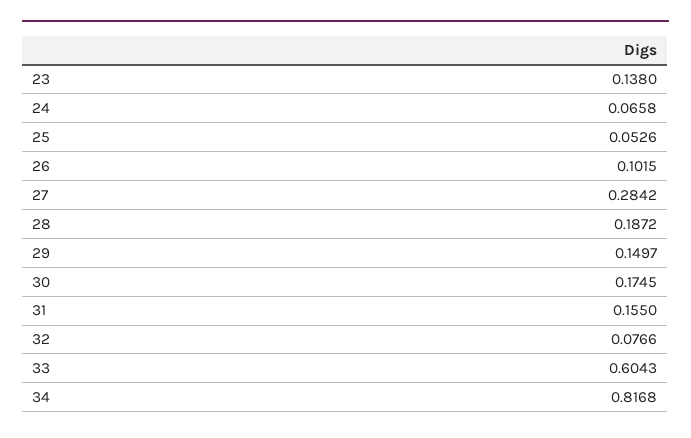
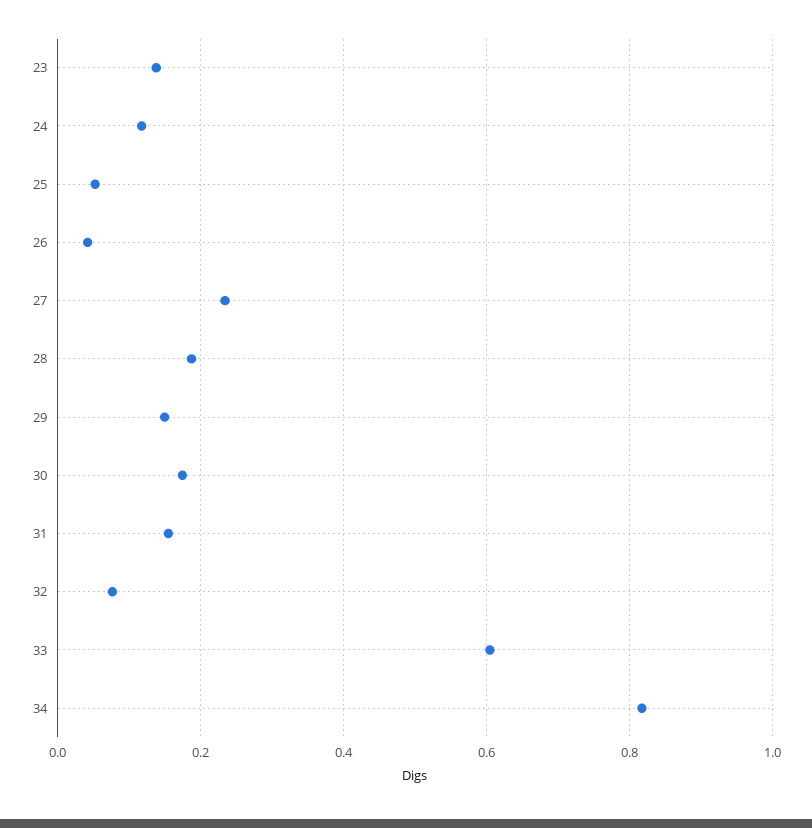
24: 0.0658 -> 0.12
26: 0.1015 -> 0.04
27: 0.2842 -> 0.24

